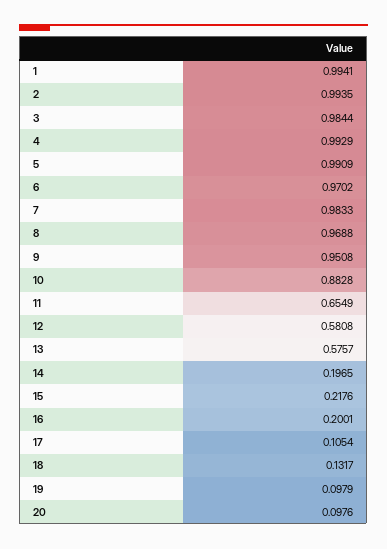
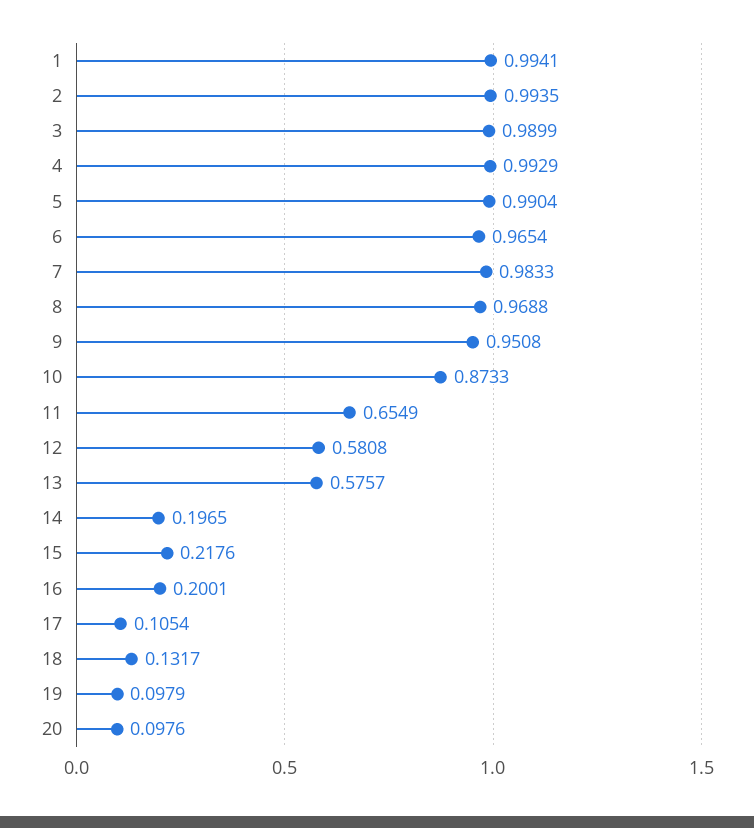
3: 0.9844 -> 0.9899
5: 0.9909 -> 0.9904
6: 0.9702 -> 0.9654
10: 0.8828 -> 0.8733

